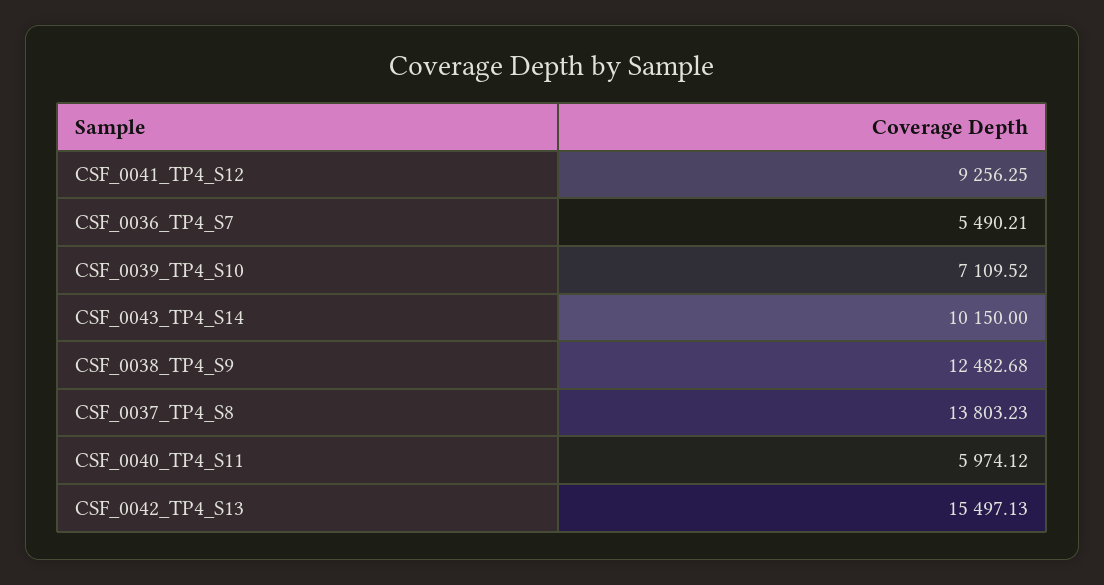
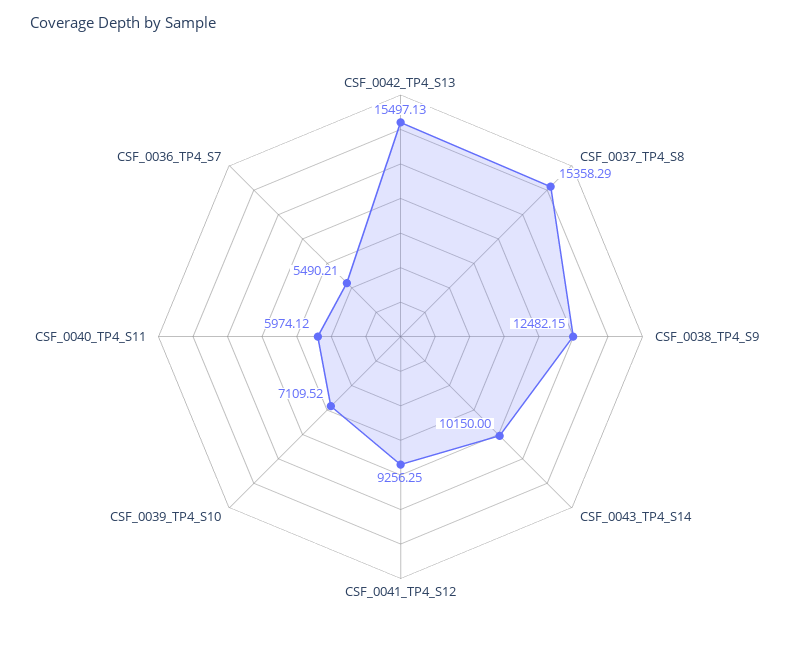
CSF_0038_TP4_S9: 12482.68 -> 12482.15
CSF_0037_TP4_S8: 13803.23 -> 15358.29

